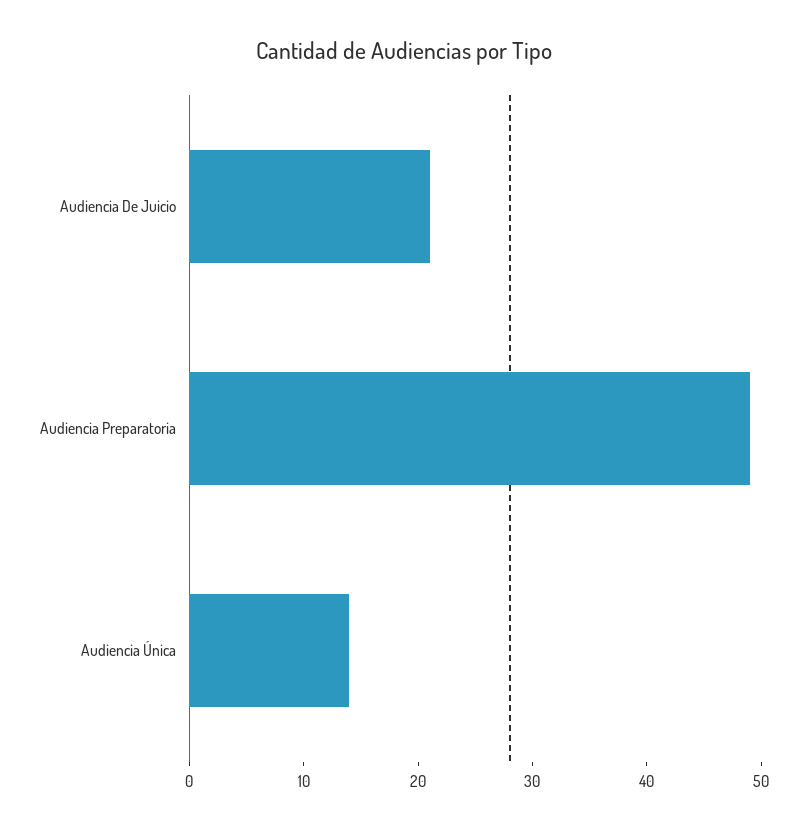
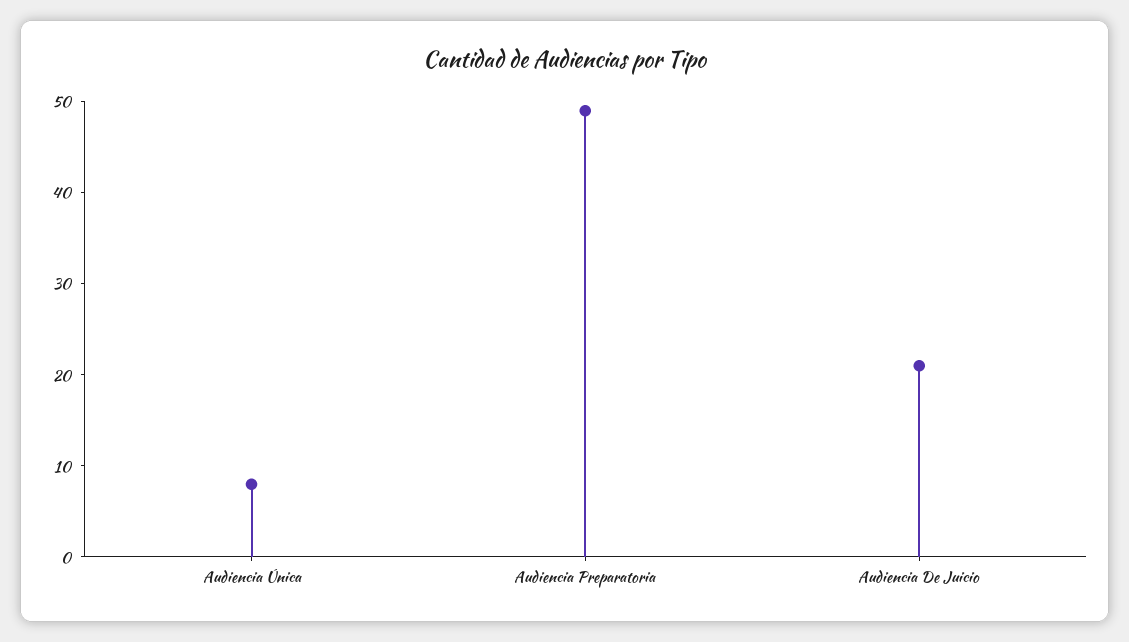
Audiencia Única: 14 -> 8

